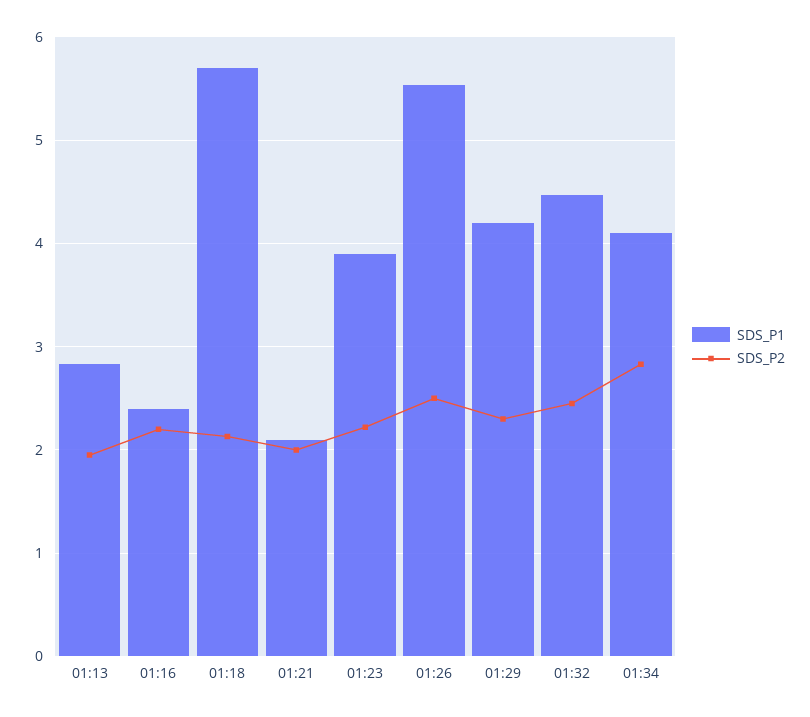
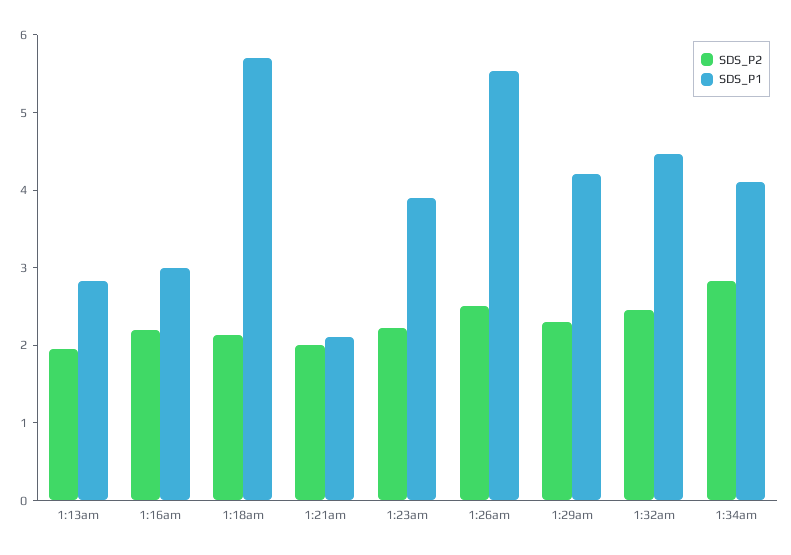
SDS_P1, 01:16: 2.4 -> 3

